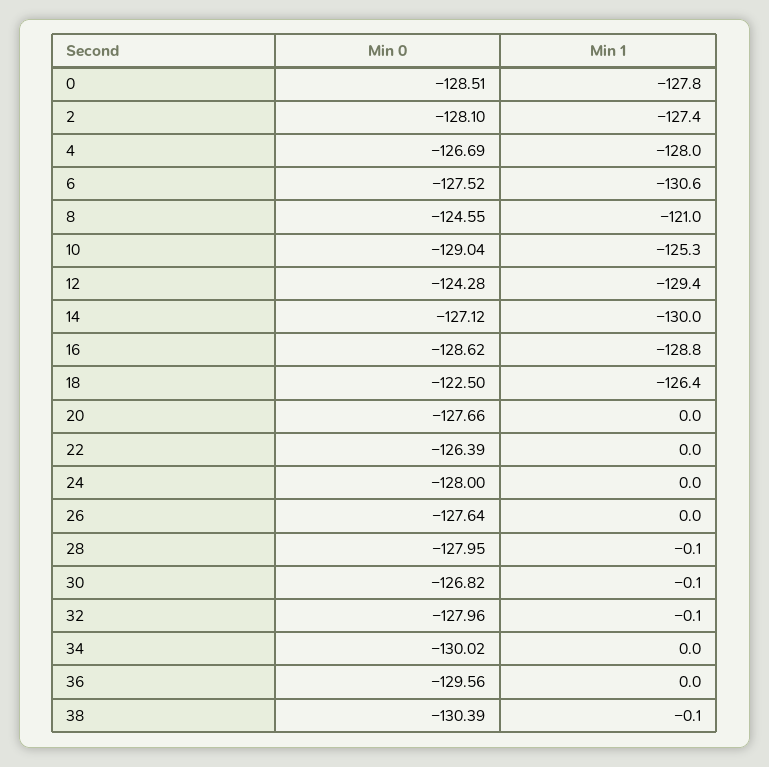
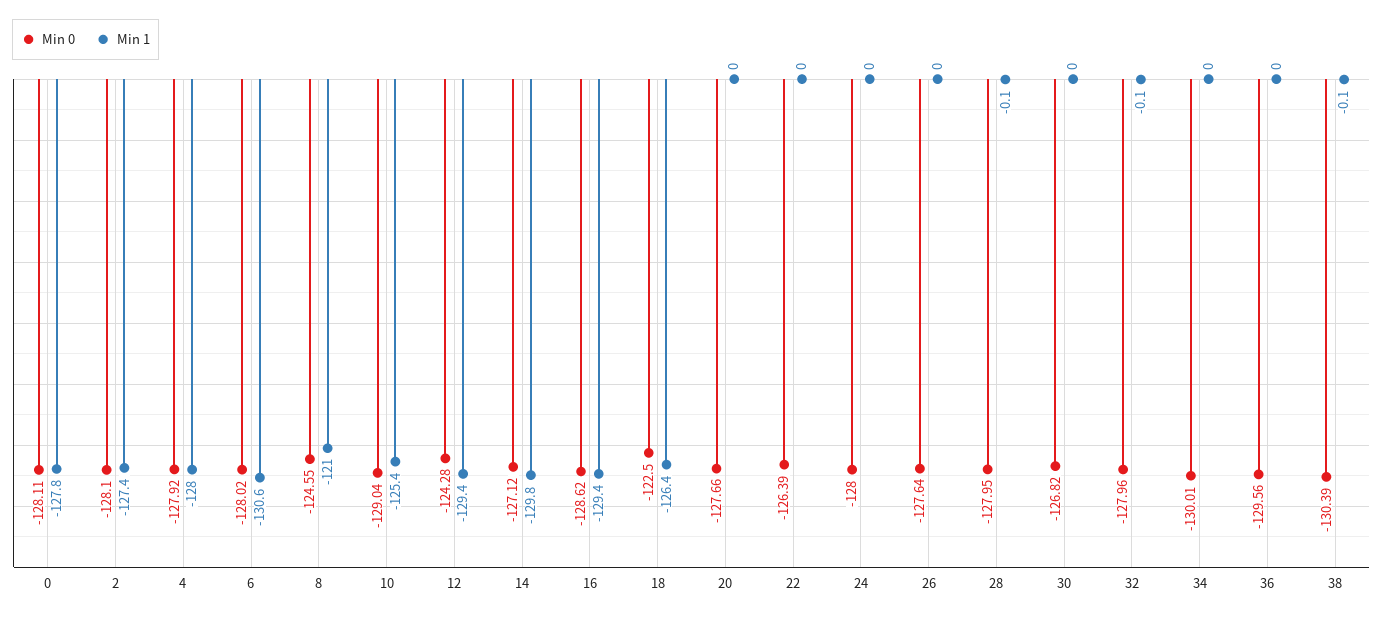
Min 0, 0: -128.51 -> -128.11
Min 0, 4: -126.69 -> -127.92
Min 0, 6: -127.52 -> -128.02
Min 1, 10: -125.3 -> -125.4
Min 1, 14: -130 -> -129.8
Min 1, 16: -128.8 -> -129.4
Min 1, 30: -0.1 -> 0
Min 0, 34: -130.02 -> -130.01

